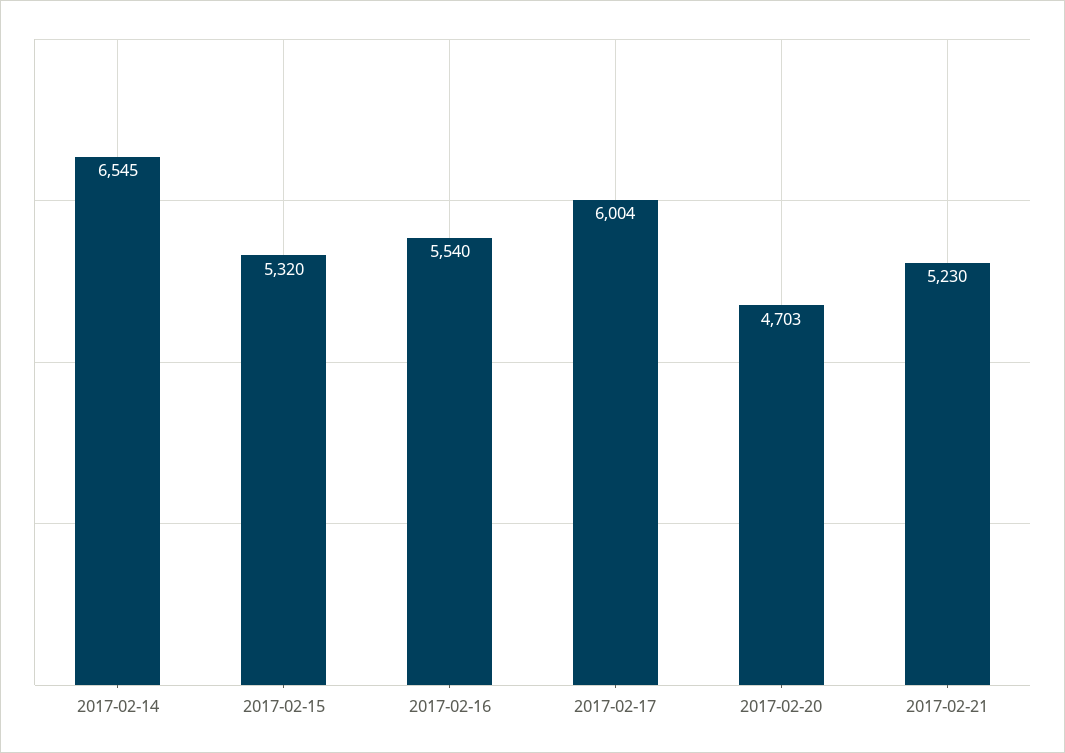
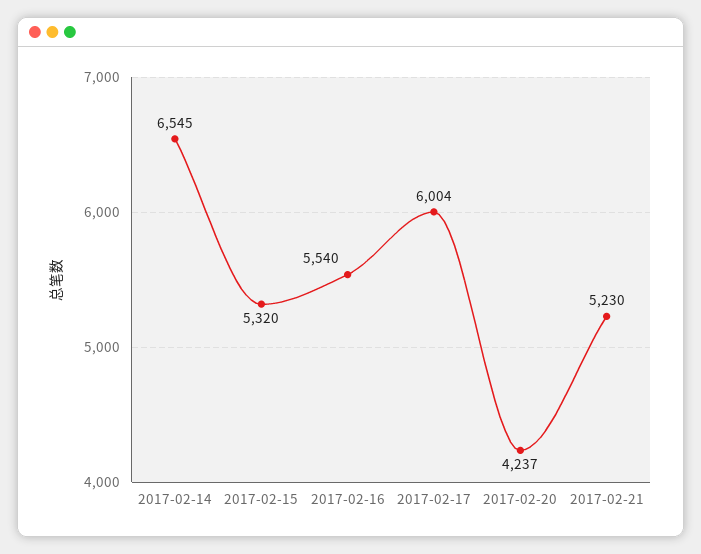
2017-02-20: 4703 -> 4237

